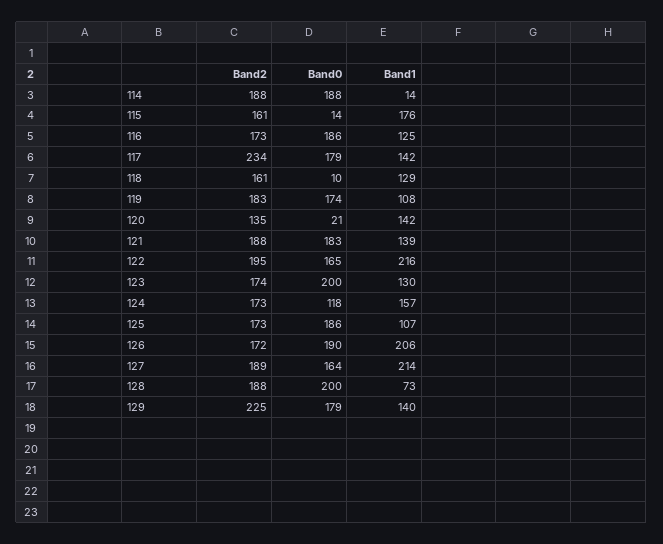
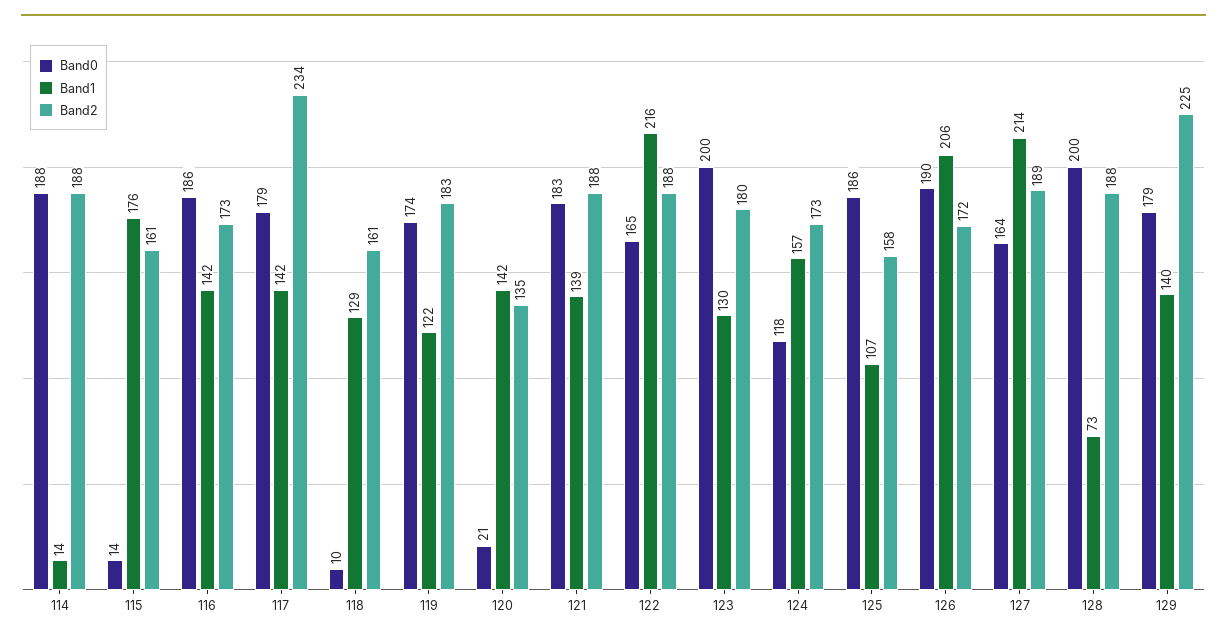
Band1, 116: 125 -> 142
Band1, 119: 108 -> 122
Band2, 122: 195 -> 188
Band2, 123: 174 -> 180
Band2, 125: 173 -> 158

